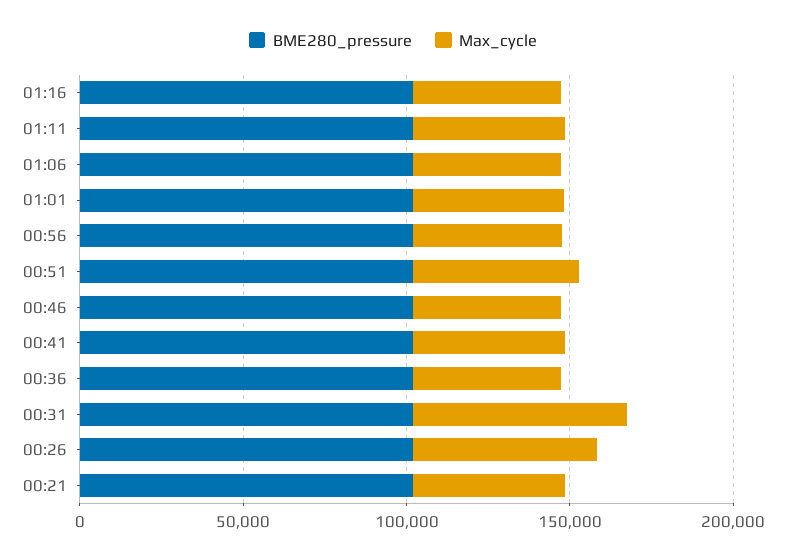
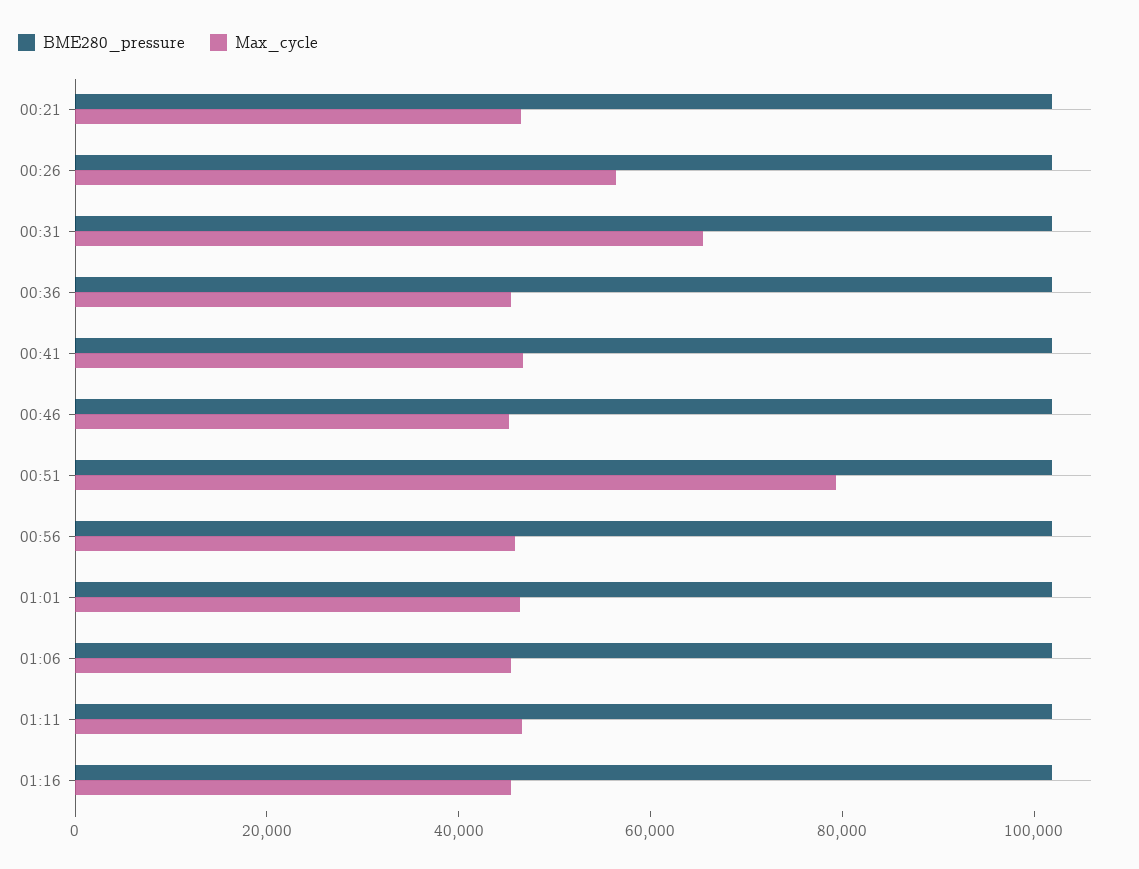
Max_cycle, 00:51: 50000 -> 80000

